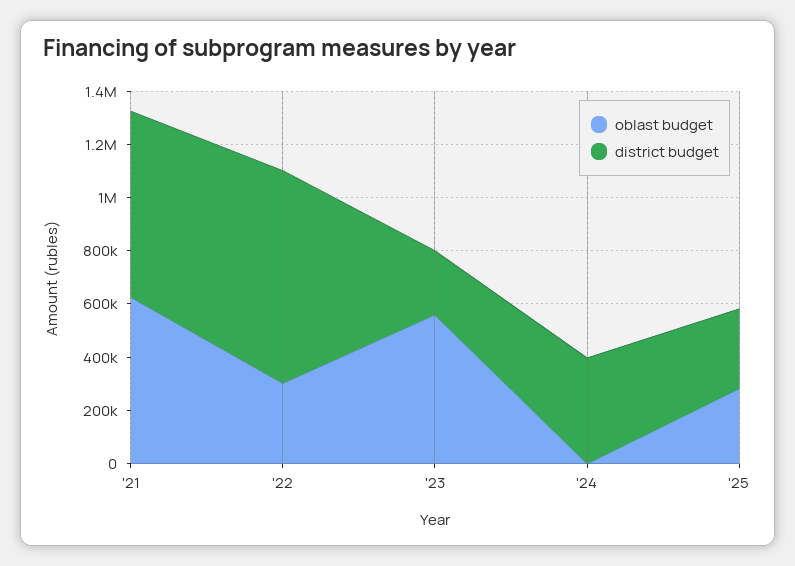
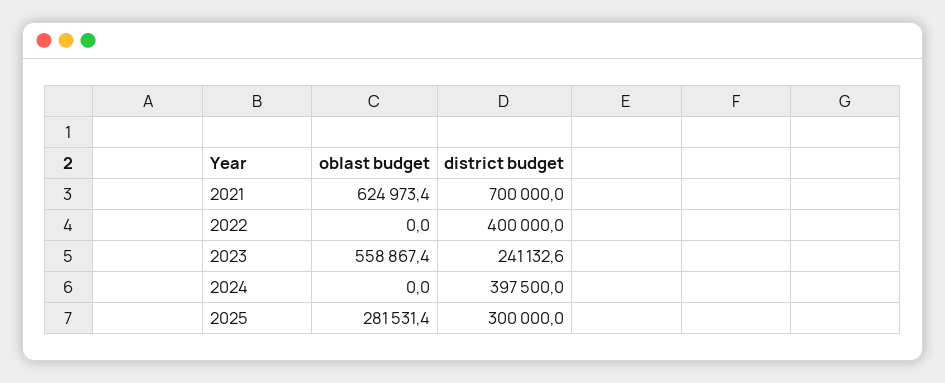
oblast budget, '22: 300000 -> 0
district budget, '22: 800000 -> 400000

